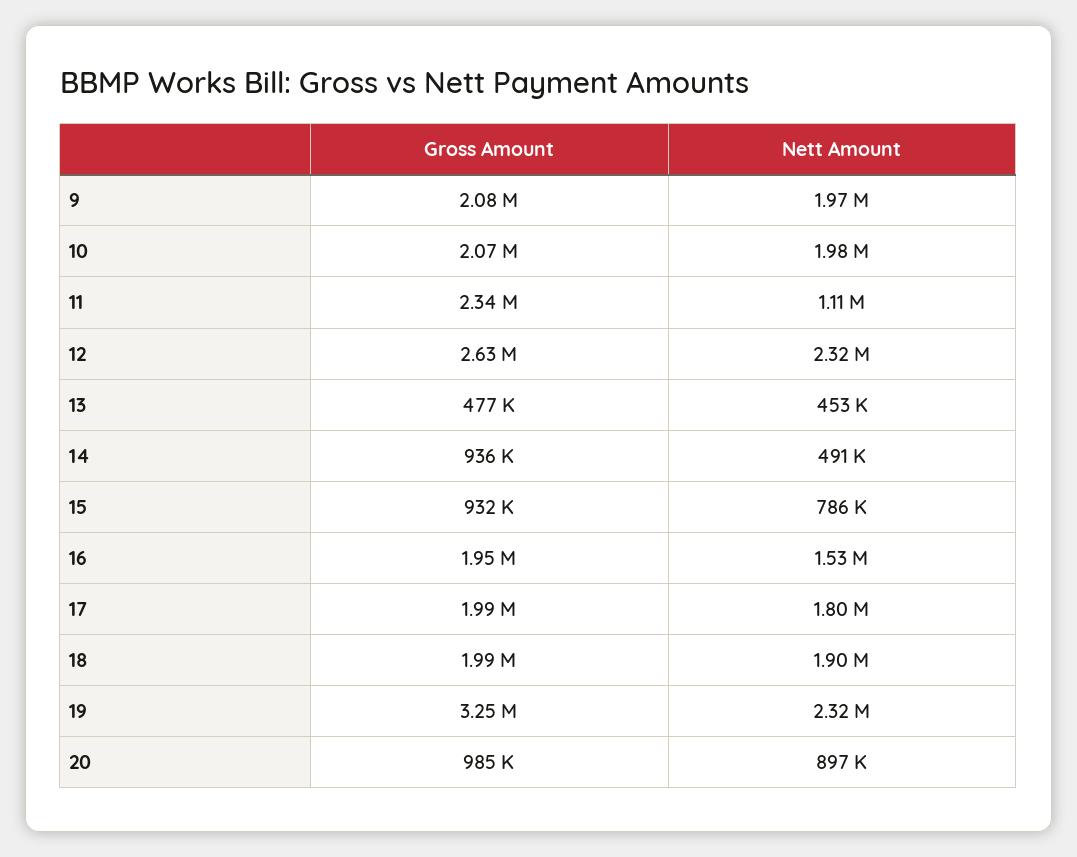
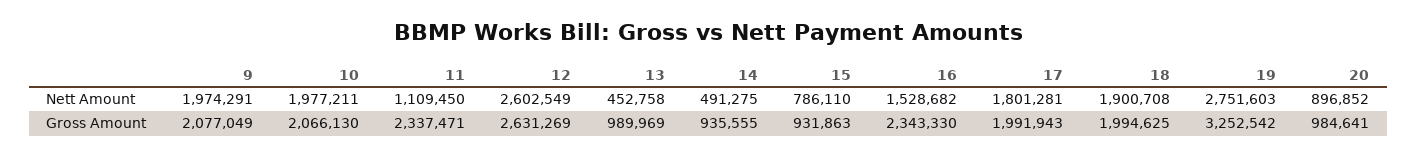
Nett Amount, 12: 2320000 -> 2602549
Gross Amount, 13: 477000 -> 989969
Gross Amount, 16: 1950000 -> 2343330
Nett Amount, 19: 2320000 -> 2751603

